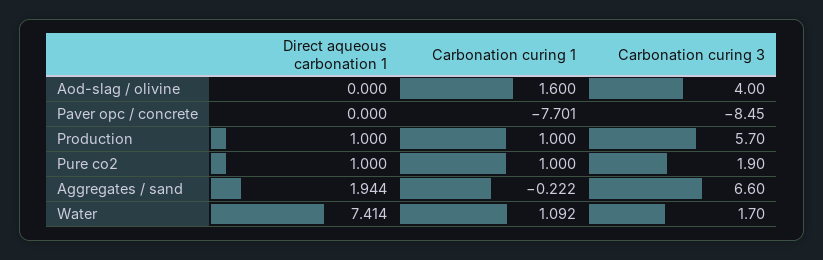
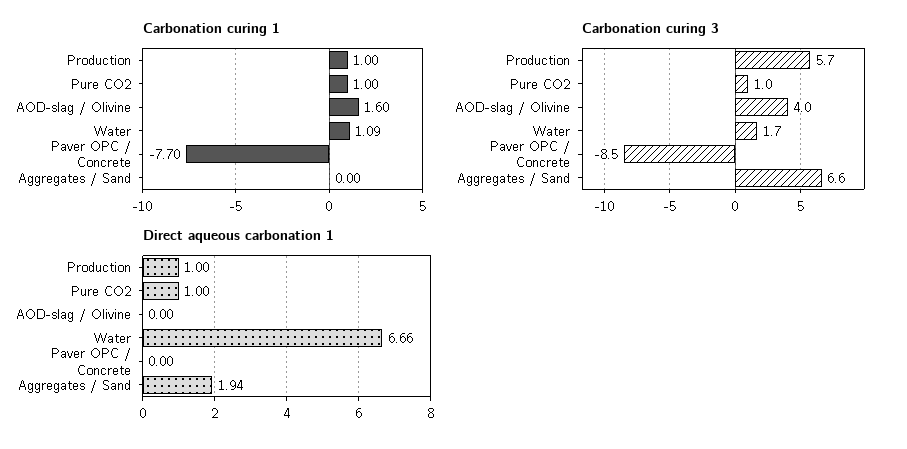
Carbonation curing 3, Pure co2: 1.9 -> 1
Carbonation curing 1, Aggregates / sand: -0.222 -> 0
Direct aqueous carbonation 1, Water: 7.414 -> 6.66

